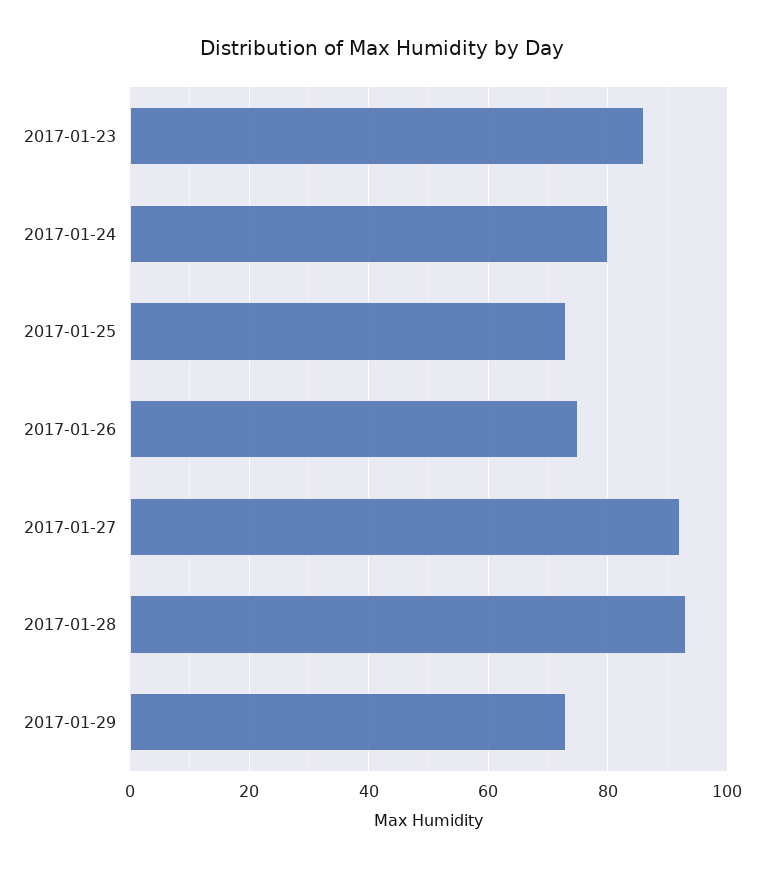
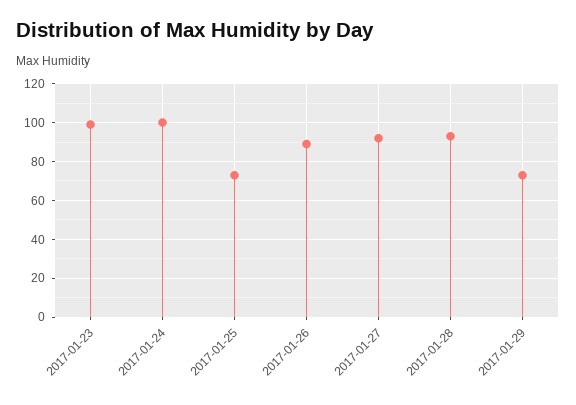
2017-01-23: 85 -> 100
2017-01-24: 80 -> 100
2017-01-26: 75 -> 90

